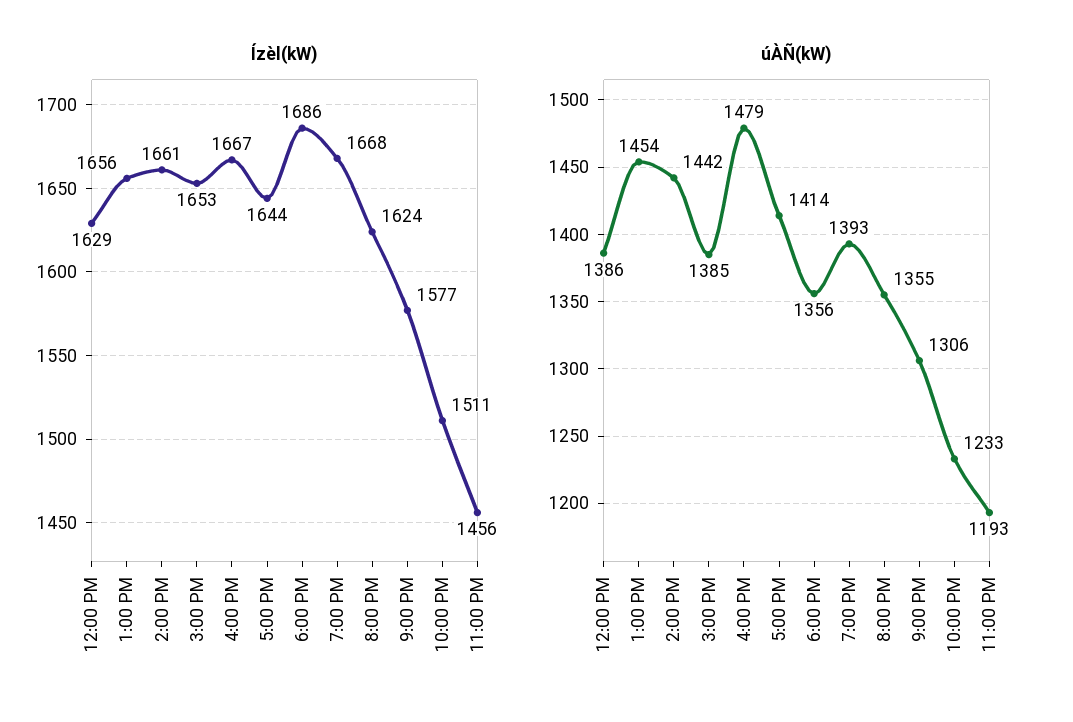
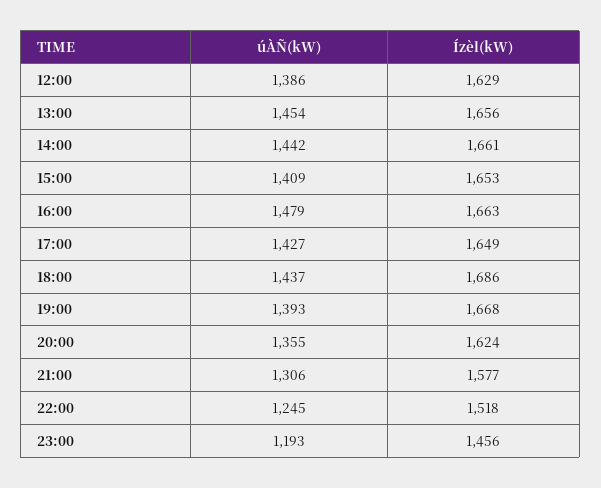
Ízèl(kW), 4:00 PM: 1667 -> 1663
Ízèl(kW), 5:00 PM: 1644 -> 1649
Ízèl(kW), 10:00 PM: 1511 -> 1518
úÀÑ(kW), 3:00 PM: 1385 -> 1409
úÀÑ(kW), 5:00 PM: 1414 -> 1427
úÀÑ(kW), 6:00 PM: 1356 -> 1437
úÀÑ(kW), 10:00 PM: 1233 -> 1245

